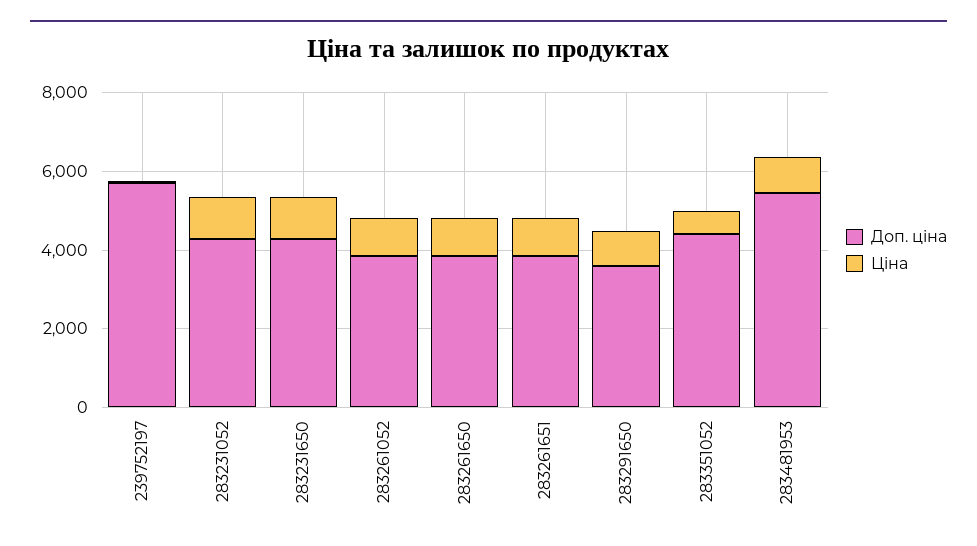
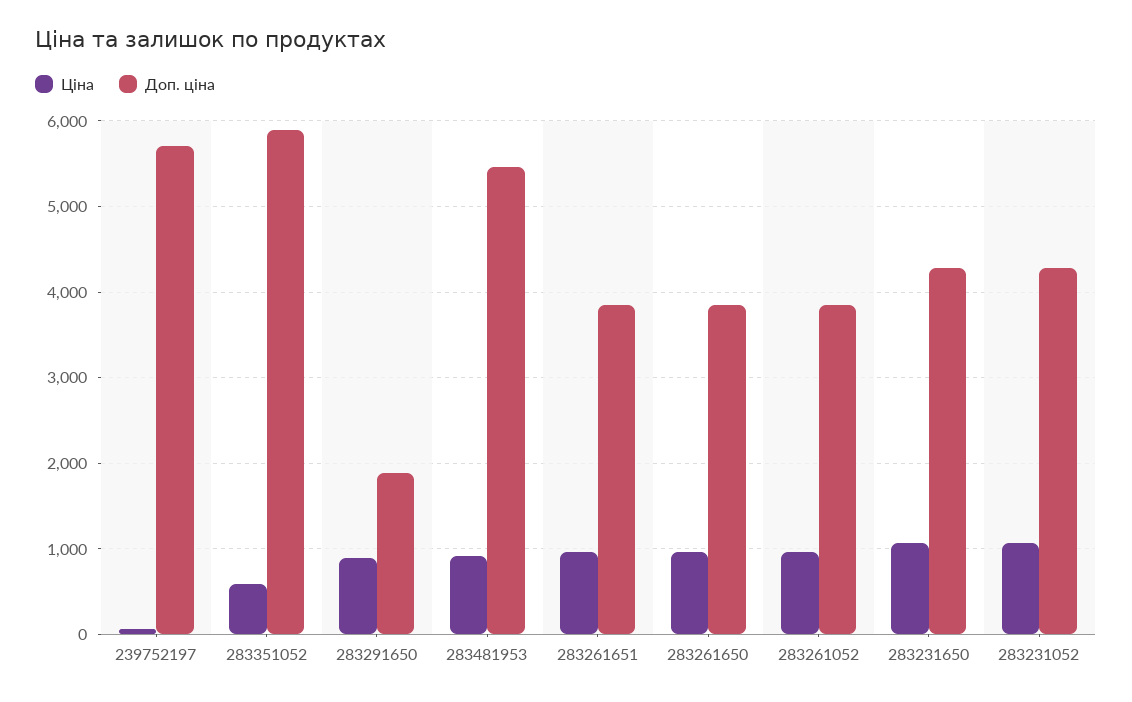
Доп. ціна, 283291650: 3500 -> 1900
Доп. ціна, 283351052: 4500 -> 5900

